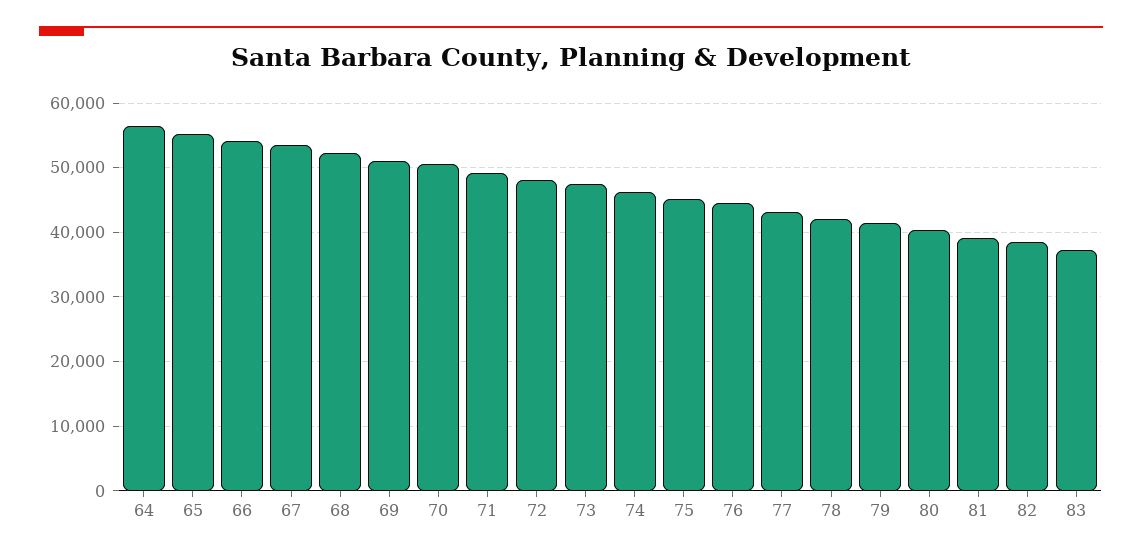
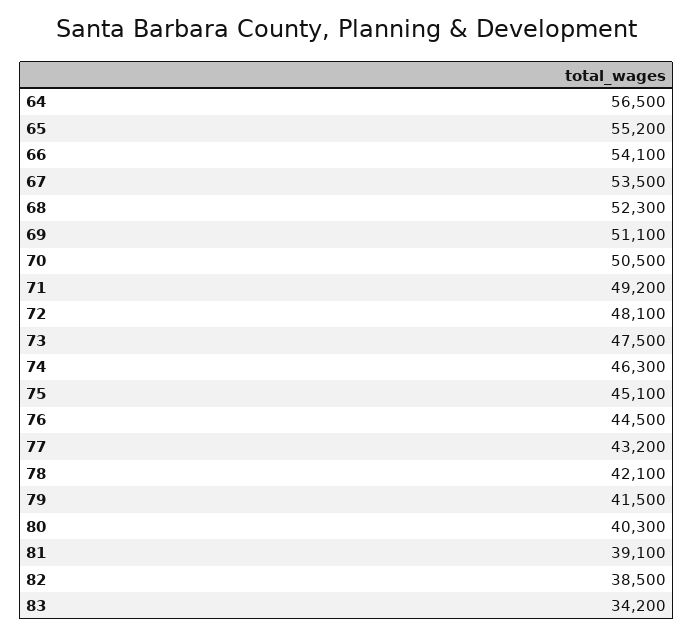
83: 37000 -> 34200

